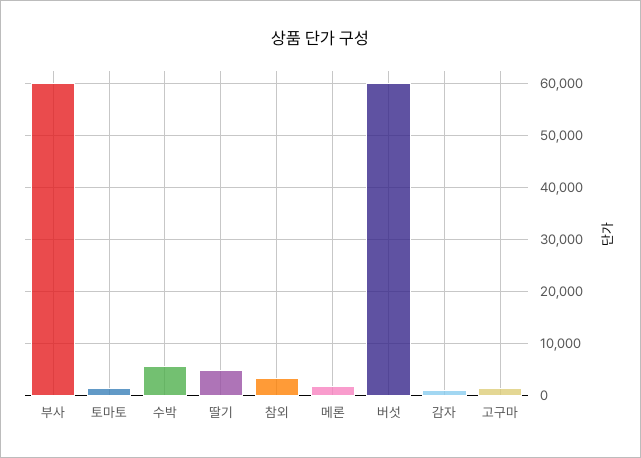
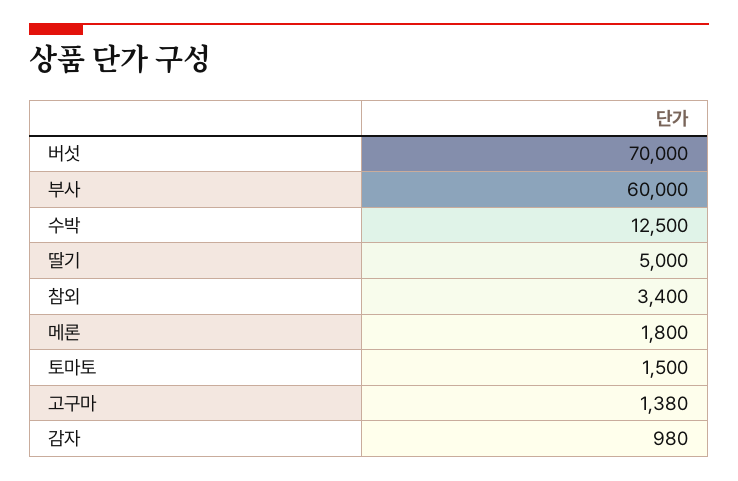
수박: 6000 -> 12500
버섯: 60000 -> 70000

